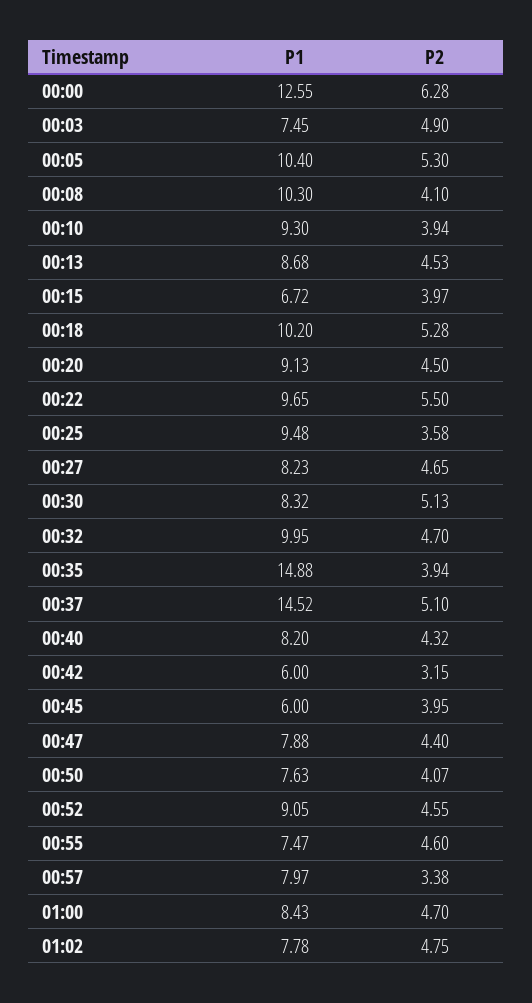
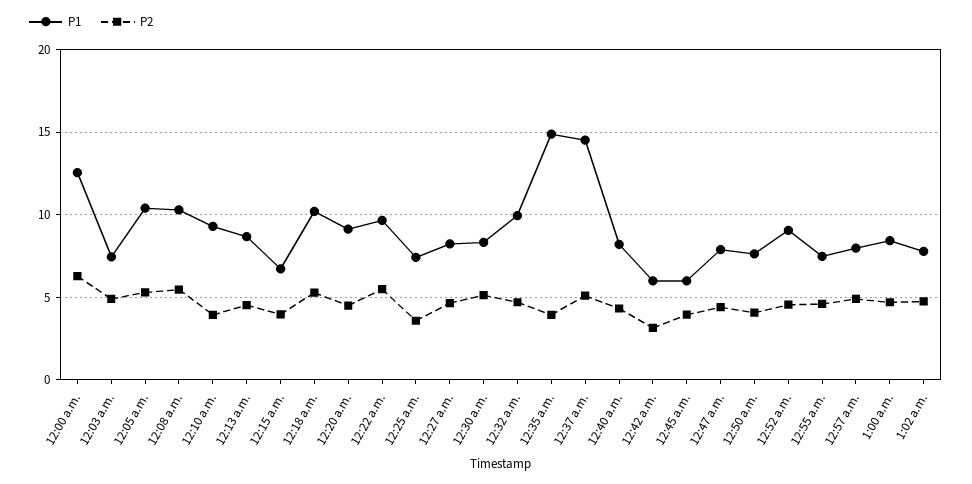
P2, 00:08: 4.1 -> 5.5
P1, 00:25: 9.48 -> 7.5
P2, 00:57: 3.38 -> 5

